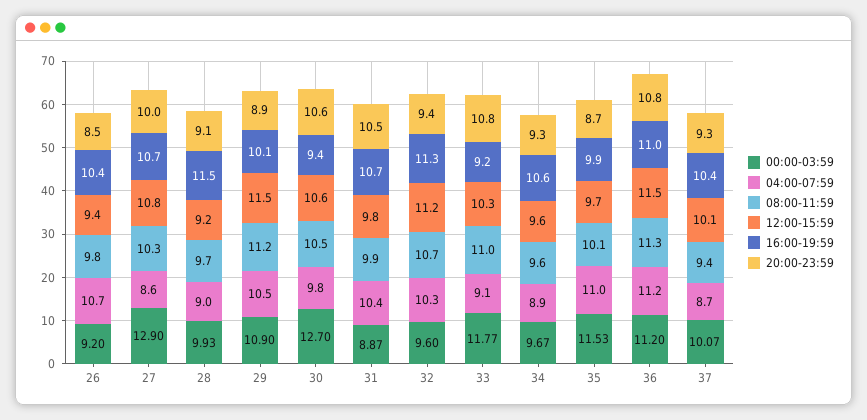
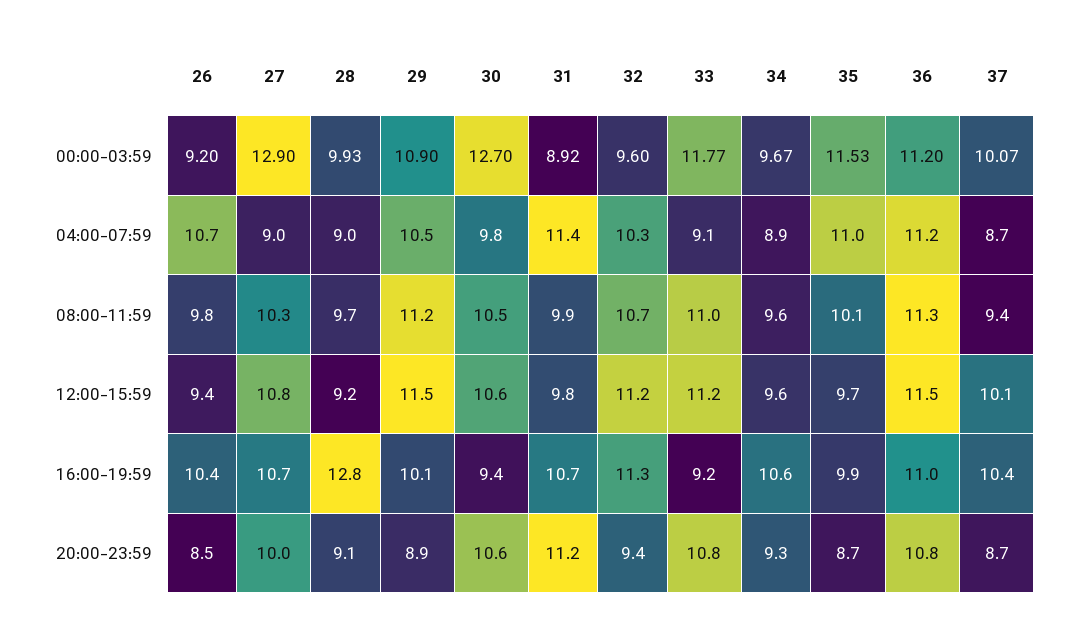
04:00-07:59, 27: 8.6 -> 9
16:00-19:59, 28: 11.5 -> 12.8
00:00-03:59, 31: 8.87 -> 8.92
04:00-07:59, 31: 10.4 -> 11.4
20:00-23:59, 31: 10.5 -> 11.2
12:00-15:59, 33: 10.3 -> 11.2
20:00-23:59, 37: 9.3 -> 8.7

